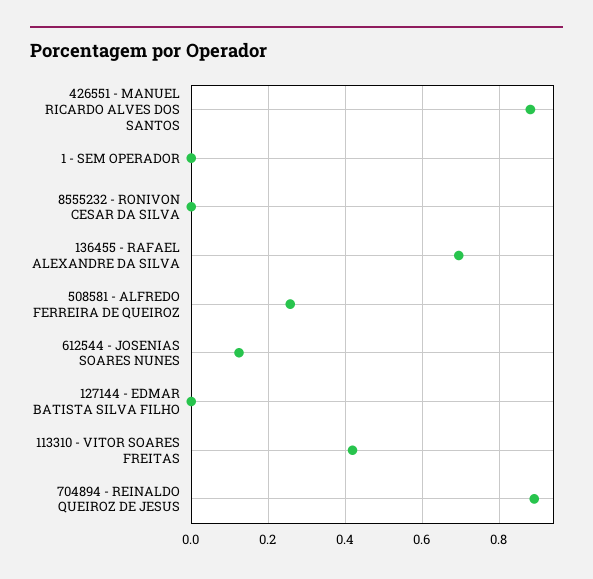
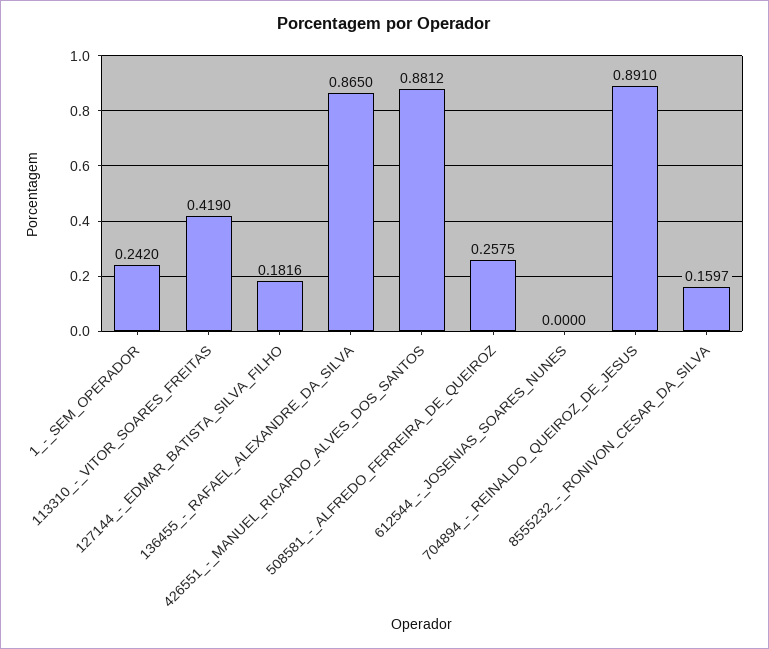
1 - SEM OPERADOR: 0 -> 0.242
8555232 - RONIVON CESAR DA SILVA: 0 -> 0.1597
136455 - RAFAEL ALEXANDRE DA SILVA: 0.7 -> 0.865
612544 - JOSENIAS SOARES NUNES: 0.12 -> 0
127144 - EDMAR BATISTA SILVA FILHO: 0 -> 0.1816

